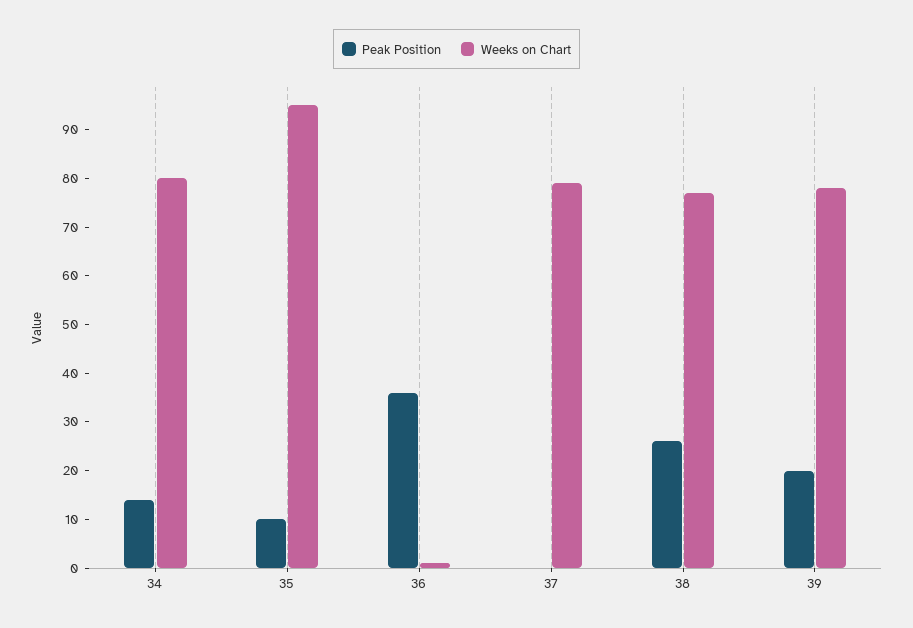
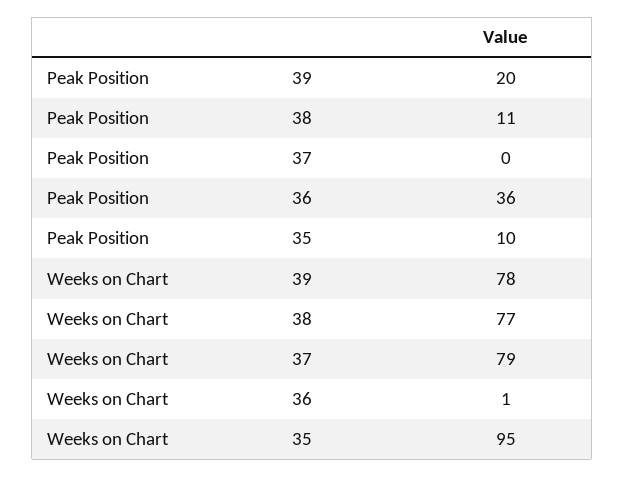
Peak Position, 34: 15 -> none
Weeks on Chart, 34: 80 -> none
Peak Position, 38: 25 -> 11

